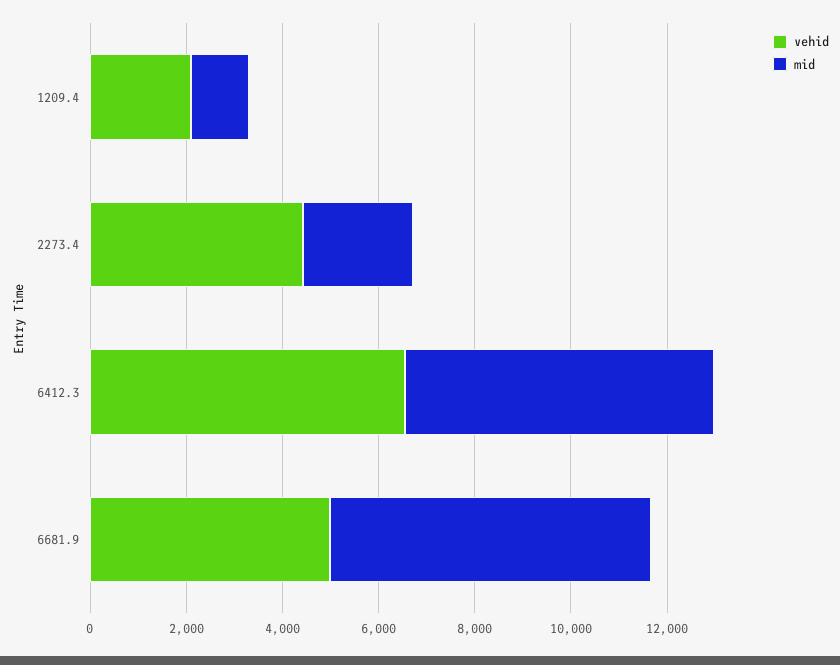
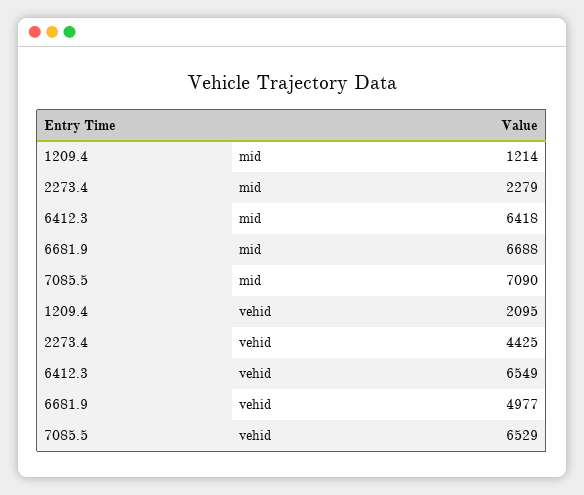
mid, 7085.5: none -> 7090
vehid, 7085.5: none -> 6529

